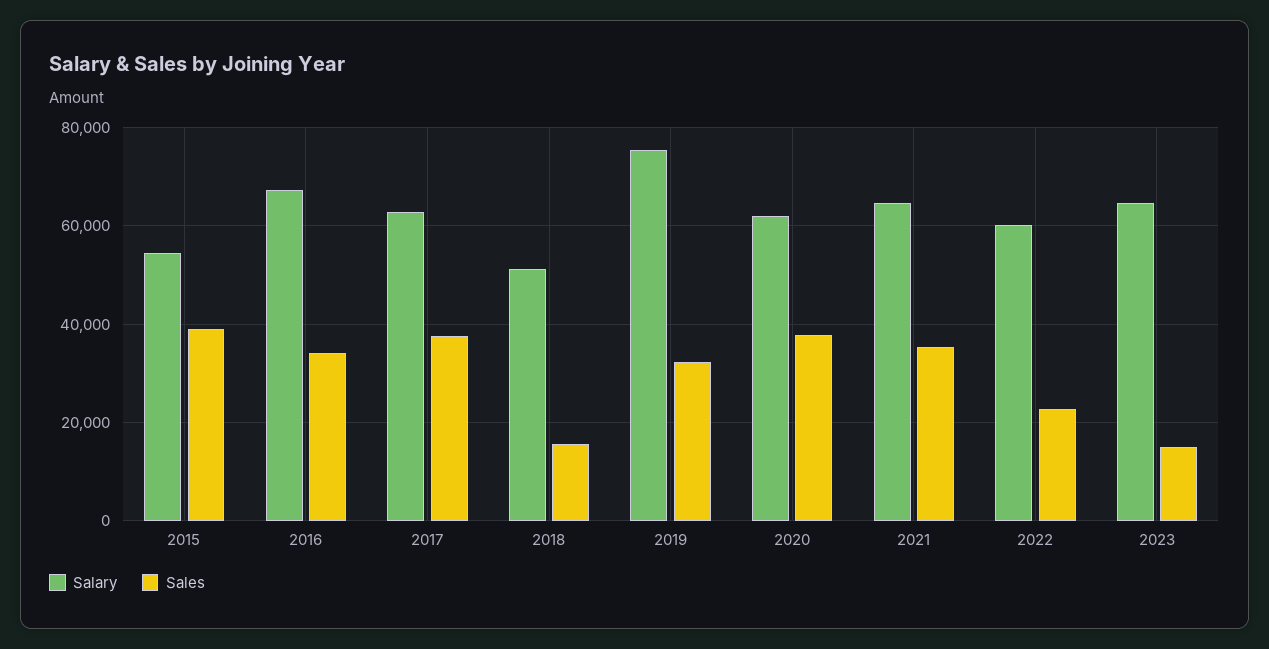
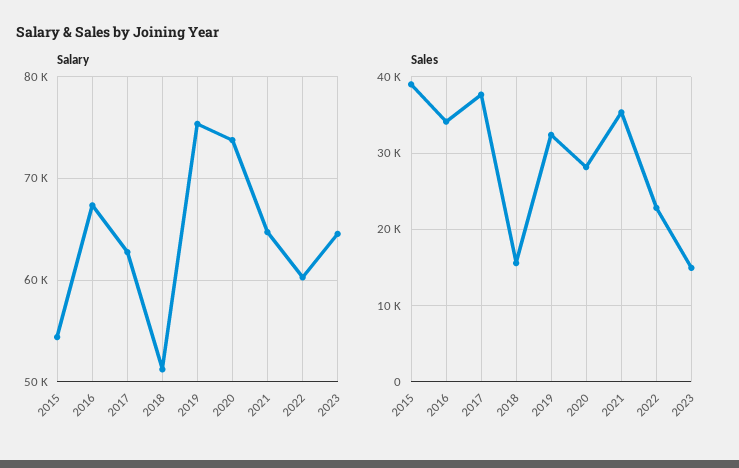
Salary, 2020: 62000 -> 74000
Sales, 2020: 38000 -> 28000

